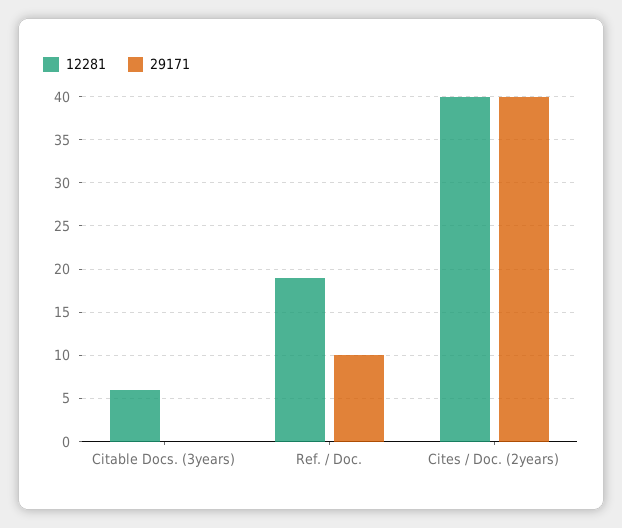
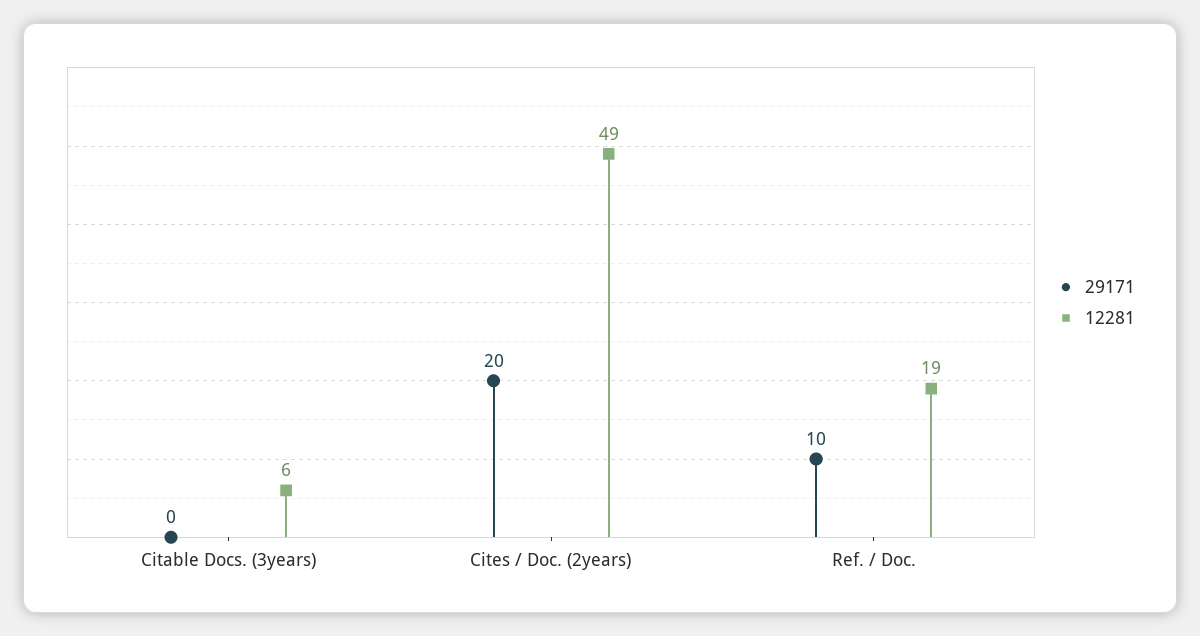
12281, Cites / Doc. (2years): 40 -> 49
29171, Cites / Doc. (2years): 40 -> 20

